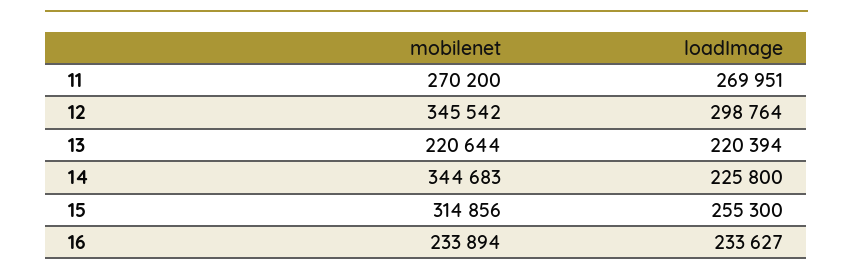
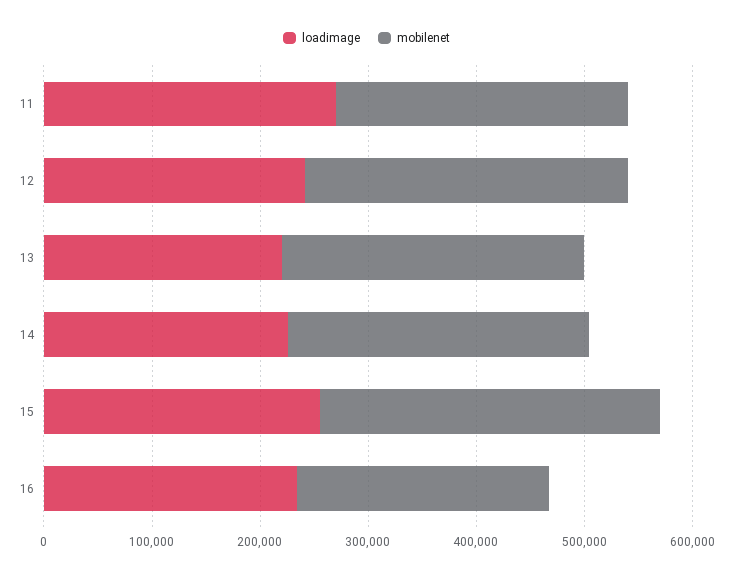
mobilenet, 12: 345542 -> 300000
loadImage, 12: 298764 -> 240000
mobilenet, 13: 220644 -> 280000
mobilenet, 14: 344683 -> 280000

